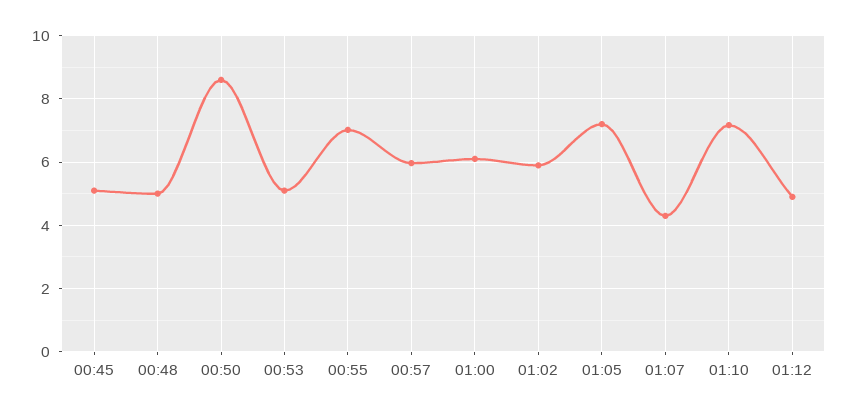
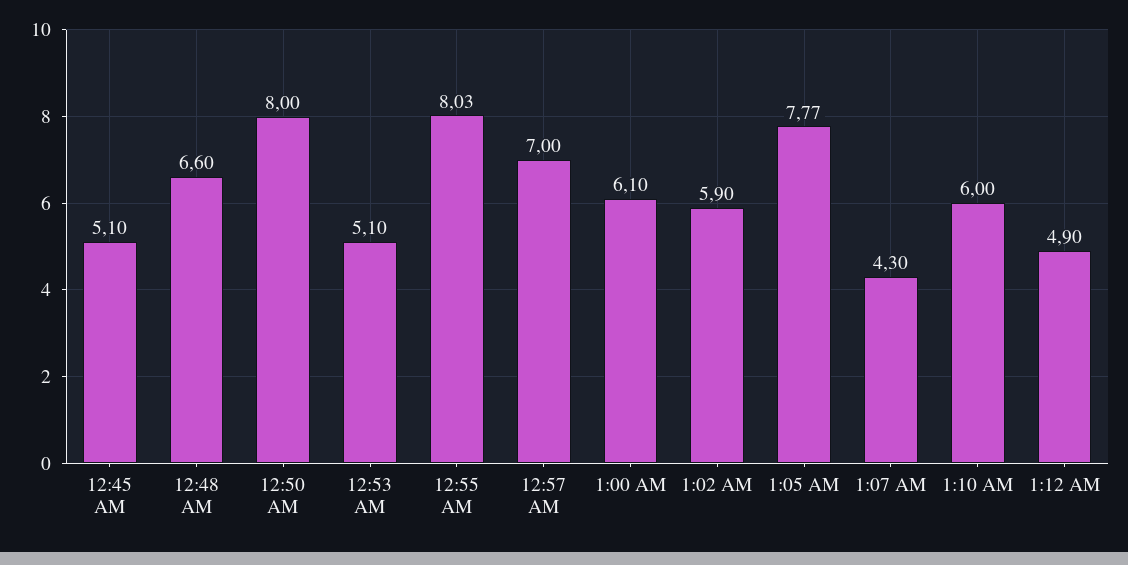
00:48: 5 -> 6.6
00:50: 8.6 -> 8
00:55: 7 -> 8.03
00:57: 6 -> 7
01:05: 7.2 -> 7.77
01:10: 7.2 -> 6

